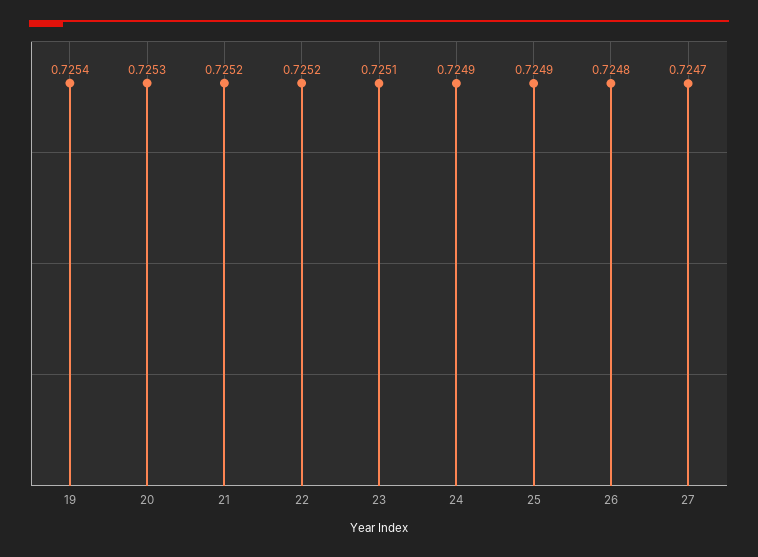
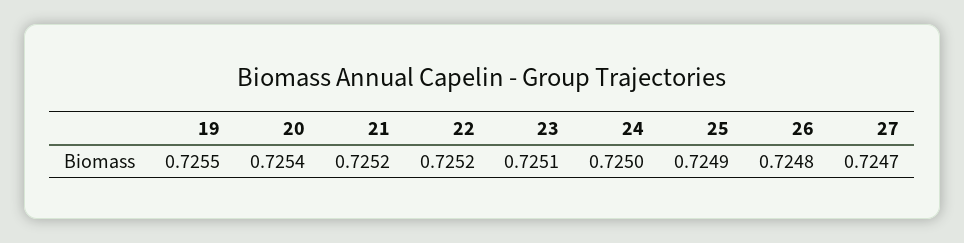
19: 0.7254 -> 0.7255
20: 0.7253 -> 0.7254
24: 0.7249 -> 0.725

